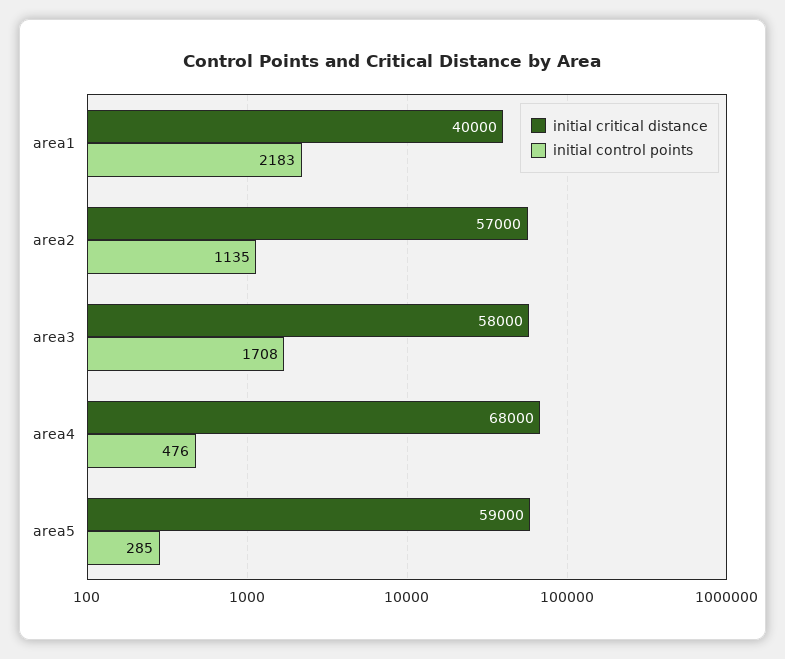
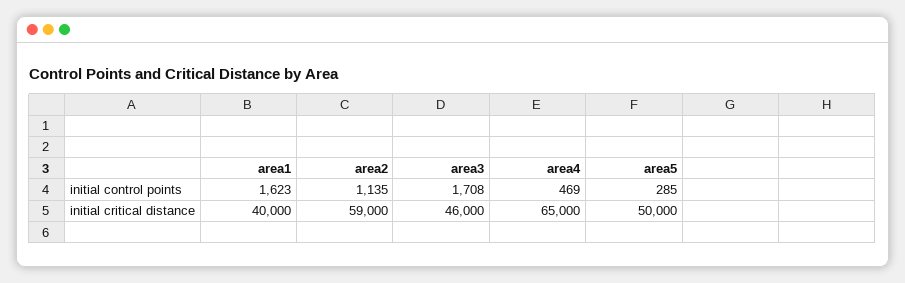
initial control points, area1: 2183 -> 1623
initial critical distance, area2: 57000 -> 59000
initial critical distance, area3: 58000 -> 46000
initial critical distance, area4: 68000 -> 65000
initial control points, area4: 476 -> 469
initial critical distance, area5: 59000 -> 50000

